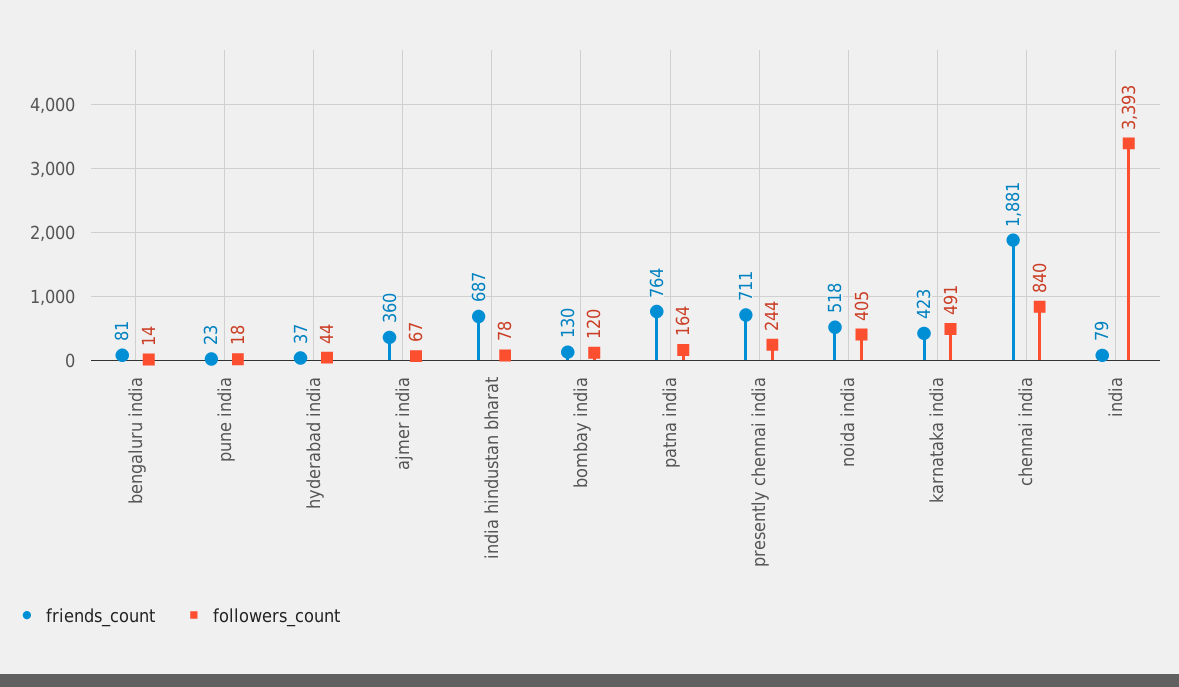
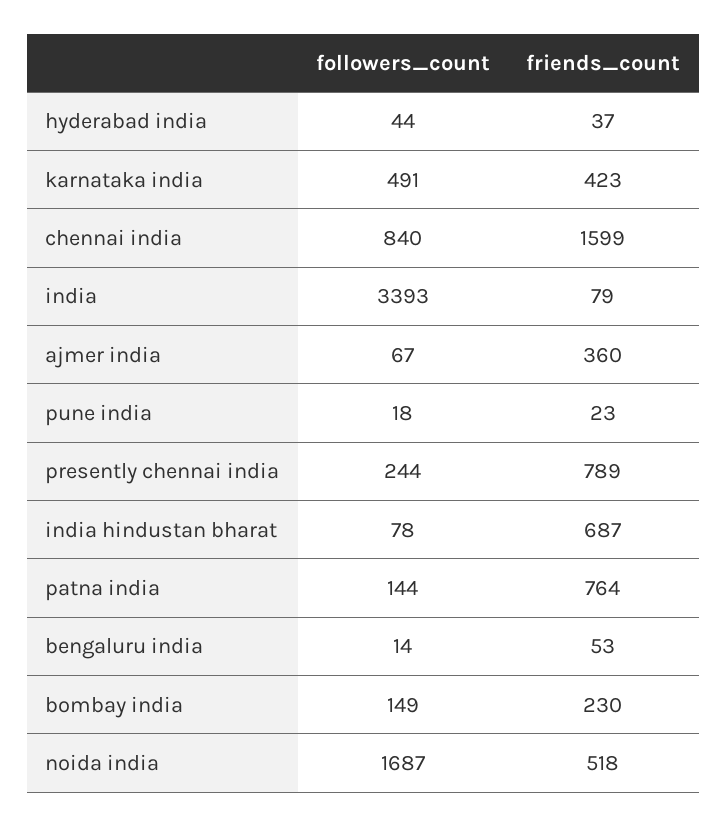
friends_count, bengaluru india: 81 -> 53
friends_count, bombay india: 130 -> 230
followers_count, bombay india: 120 -> 149
followers_count, patna india: 164 -> 144
friends_count, presently chennai india: 711 -> 789
followers_count, noida india: 405 -> 1687
friends_count, chennai india: 1881 -> 1599

